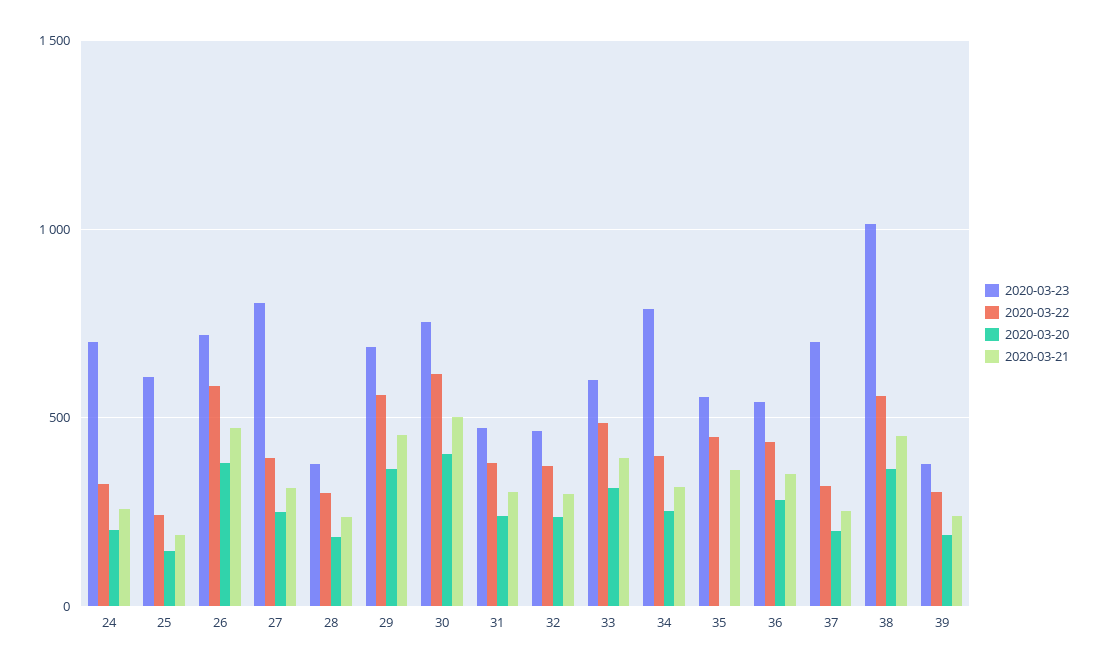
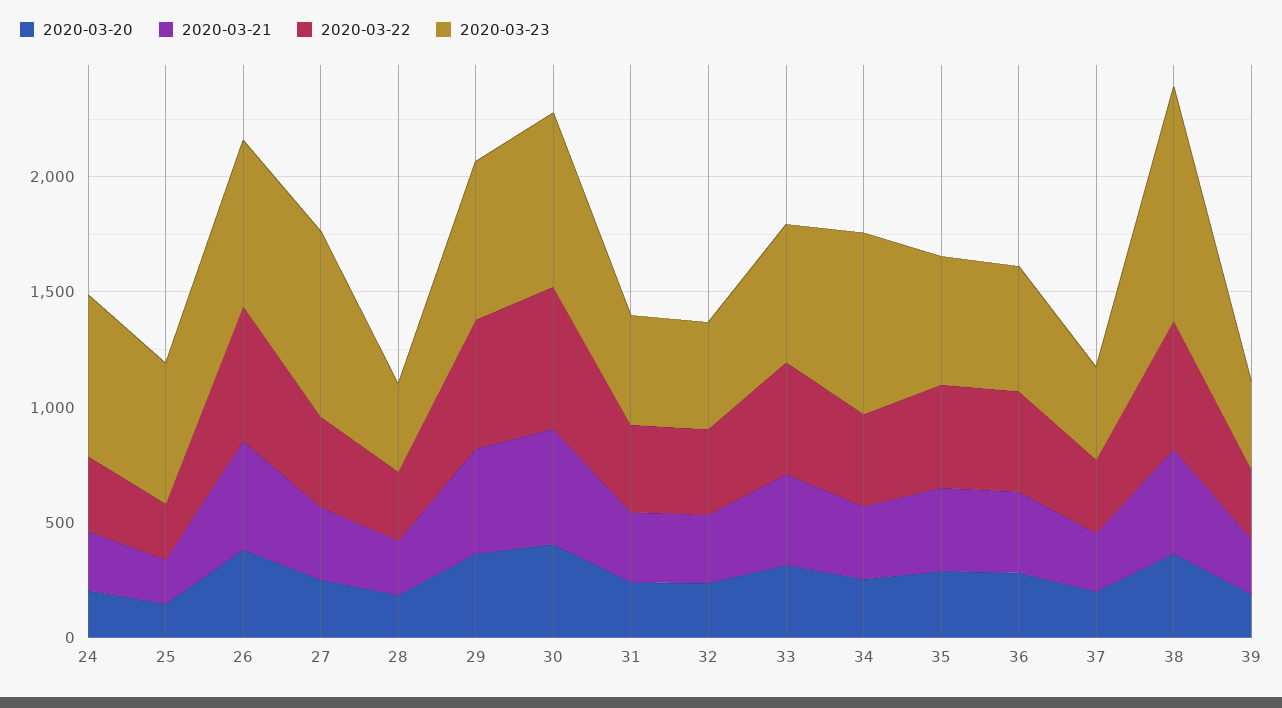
2020-03-20, 35: 0 -> 300
2020-03-23, 37: 700 -> 400

